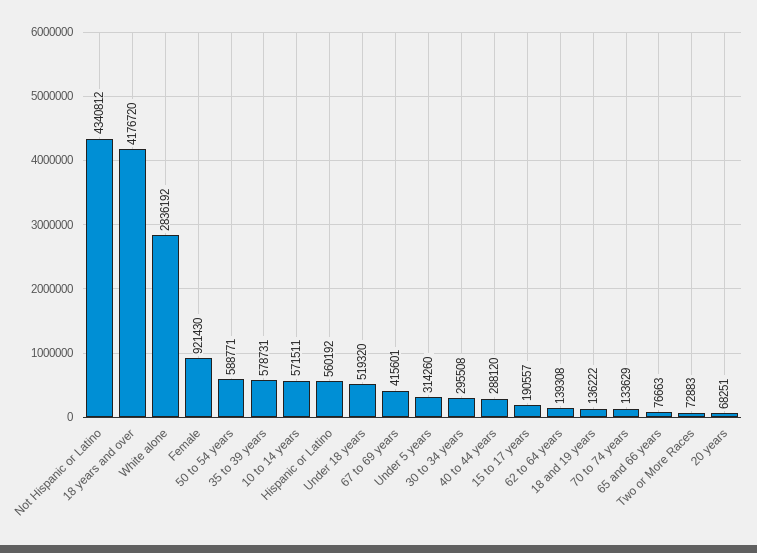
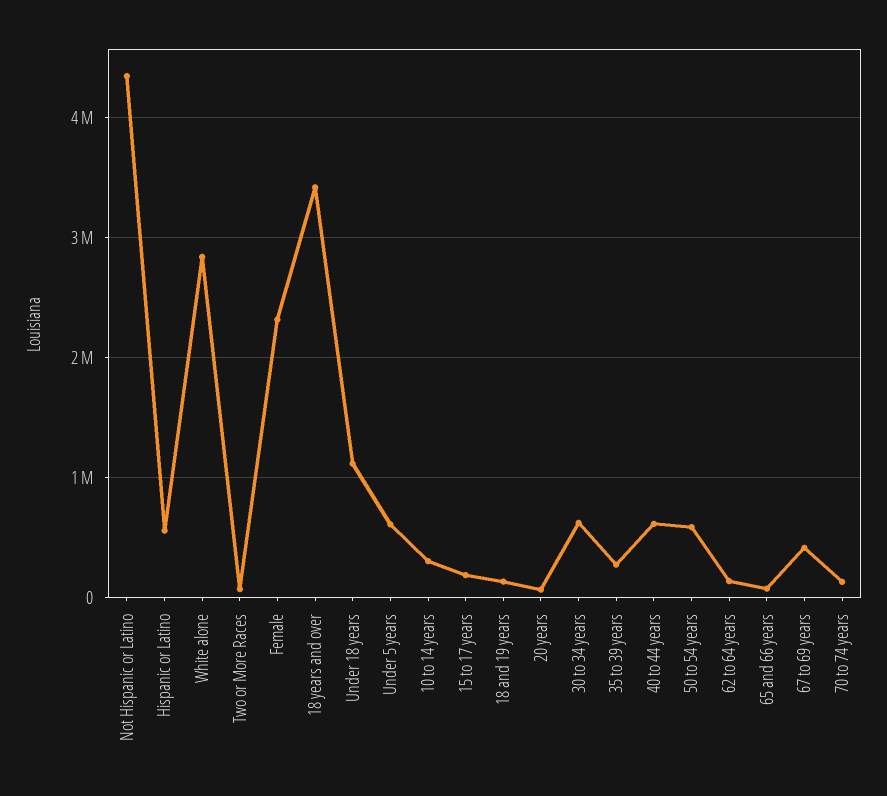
18 years and over: 4176720 -> 3400000
Female: 921430 -> 2300000
35 to 39 years: 578731 -> 300000
10 to 14 years: 571511 -> 300000
Under 18 years: 519320 -> 1100000
Under 5 years: 314260 -> 600000
30 to 34 years: 295508 -> 600000
40 to 44 years: 288120 -> 600000

